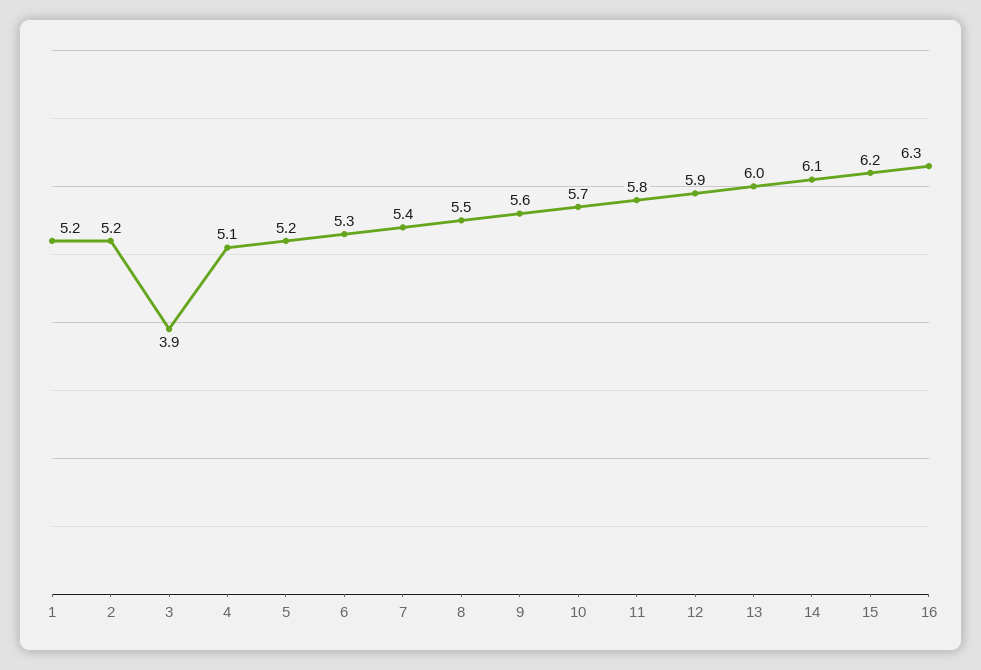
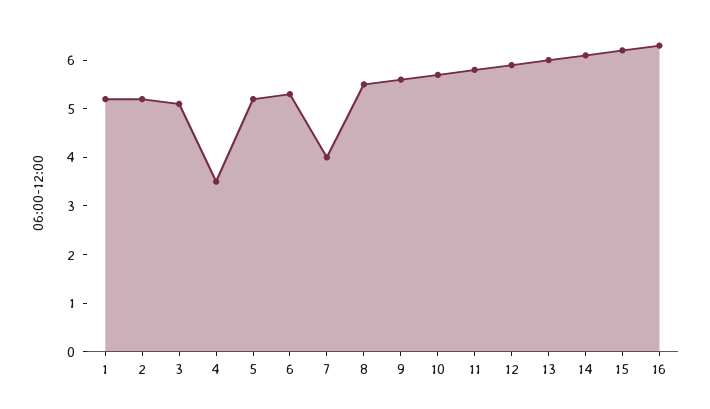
3: 3.9 -> 5
4: 5.1 -> 3.5
7: 5.4 -> 4

